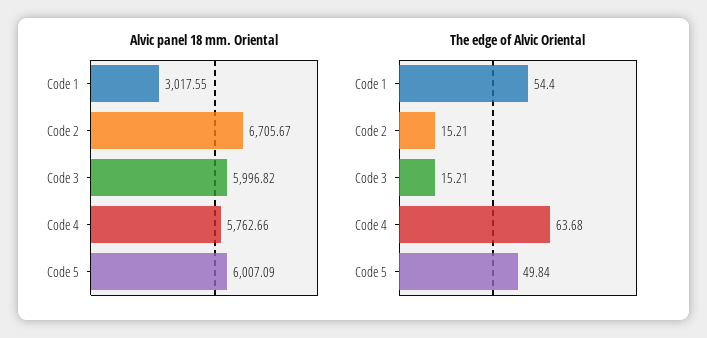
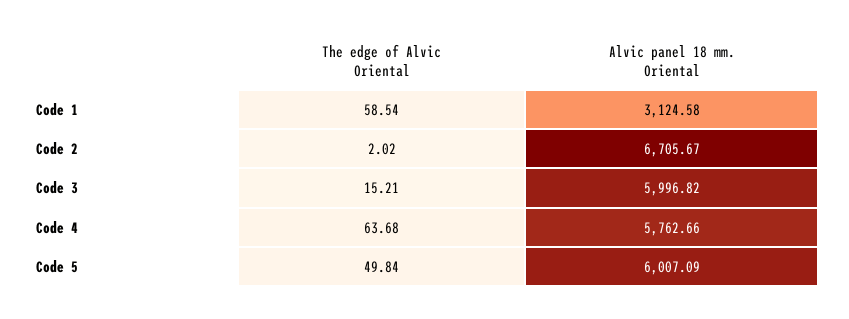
Alvic panel 18 mm. Oriental, Code 1: 3017.55 -> 3124.58
The edge of Alvic Oriental, Code 1: 54.4 -> 58.54
The edge of Alvic Oriental, Code 2: 15.21 -> 2.02

